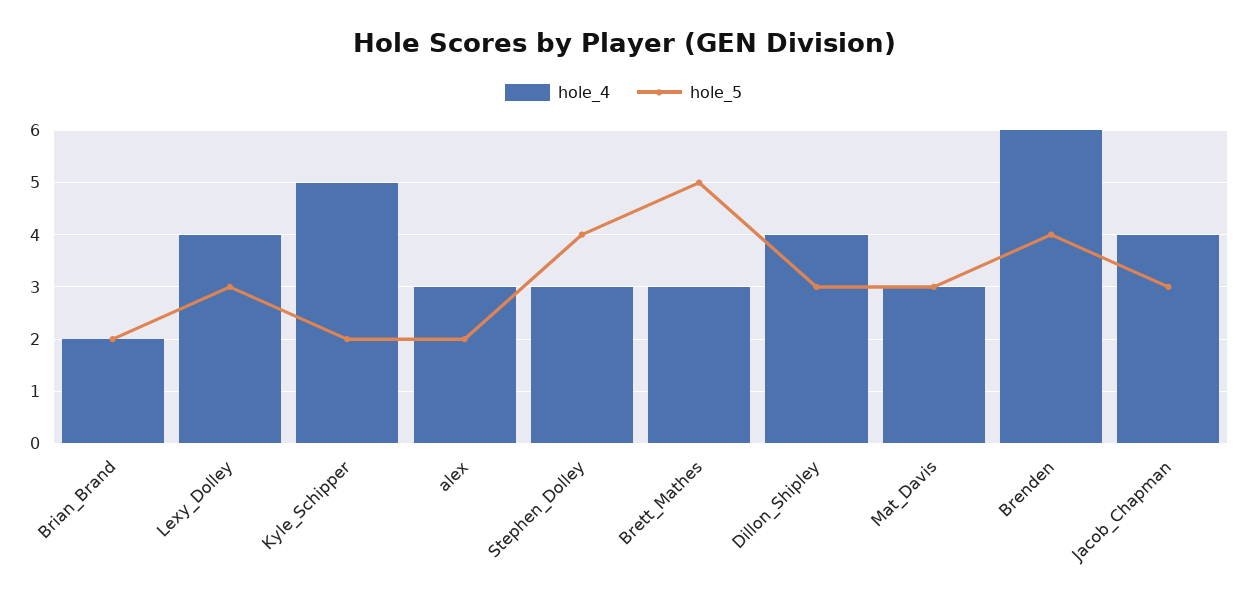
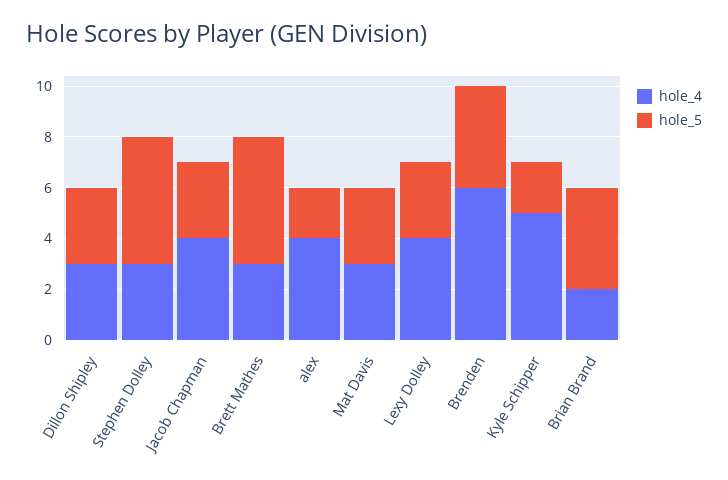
hole_5, Brian_Brand: 2 -> 4
hole_4, alex: 3 -> 4
hole_5, Stephen_Dolley: 4 -> 5
hole_4, Dillon_Shipley: 4 -> 3

